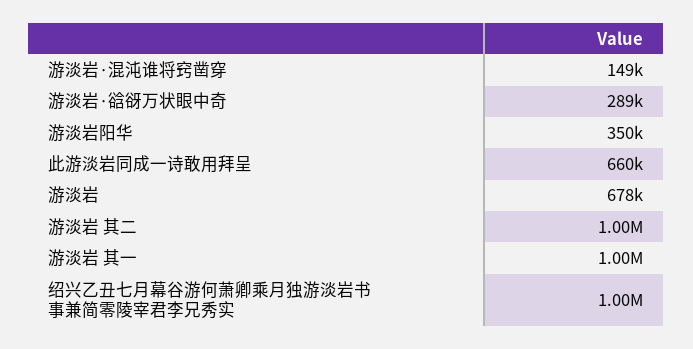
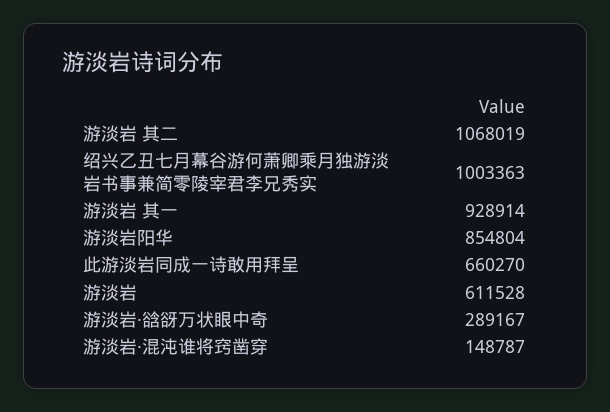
游淡岩阳华: 350000 -> 854804
游淡岩: 678000 -> 611528
游淡岩 其二: 1000000 -> 1068019
游淡岩 其一: 1000000 -> 928914

